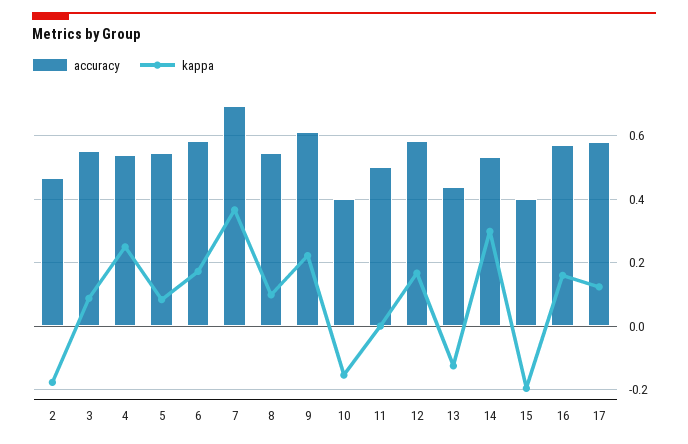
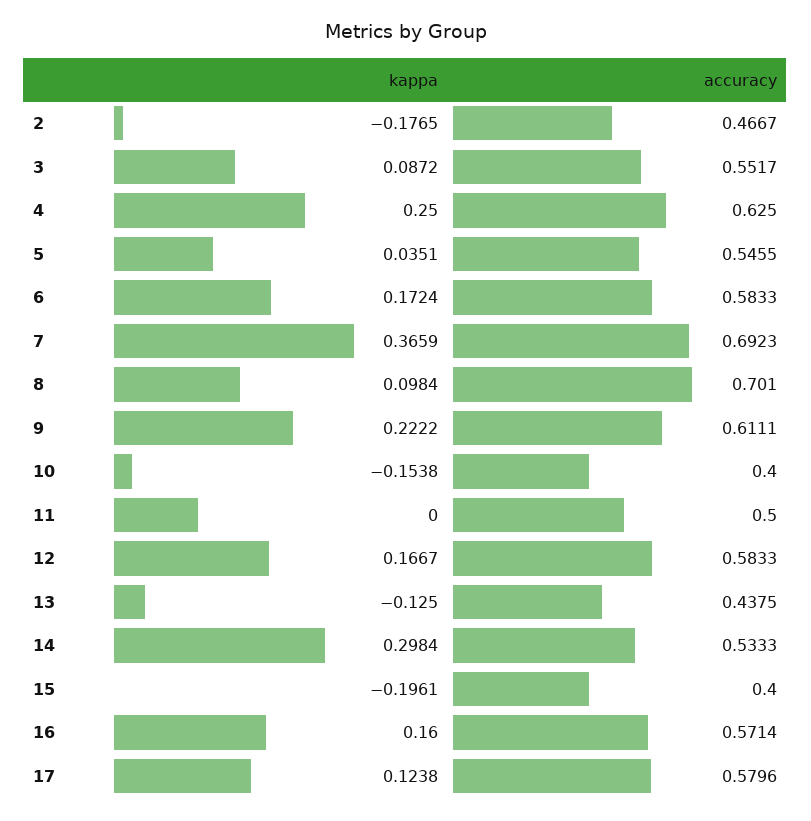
accuracy, 4: 0.54 -> 0.625
kappa, 5: 0.08 -> 0.0351
accuracy, 8: 0.54 -> 0.701

